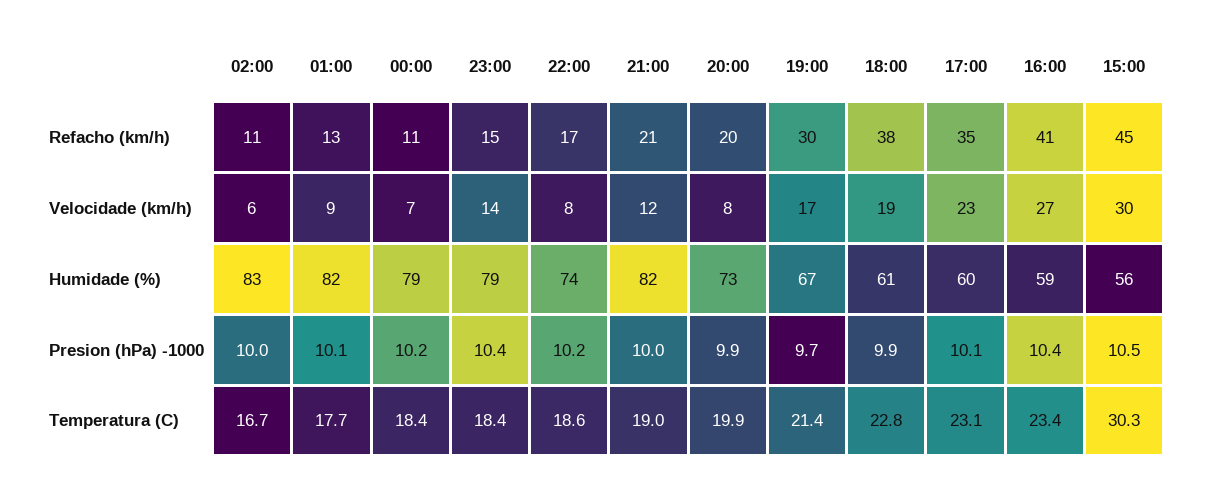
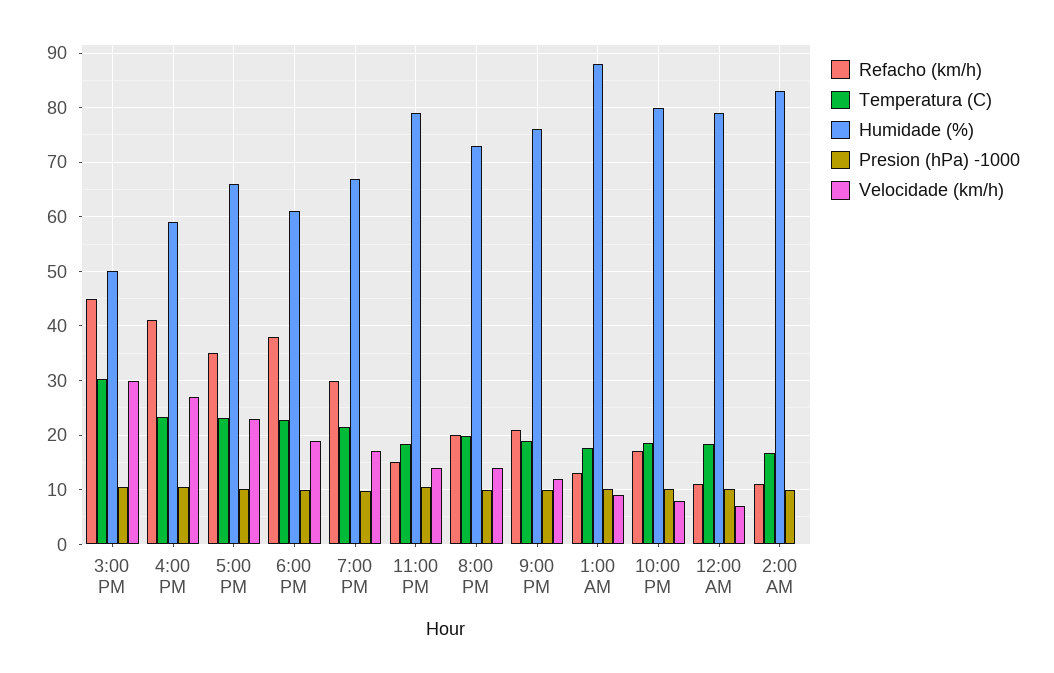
Velocidade (km/h), 02:00: 6 -> 0
Velocidade (km/h), 20:00: 8 -> 14
Humidade (%), 01:00: 82 -> 88
Humidade (%), 22:00: 74 -> 80
Humidade (%), 21:00: 82 -> 76
Humidade (%), 17:00: 60 -> 66
Humidade (%), 15:00: 56 -> 50

